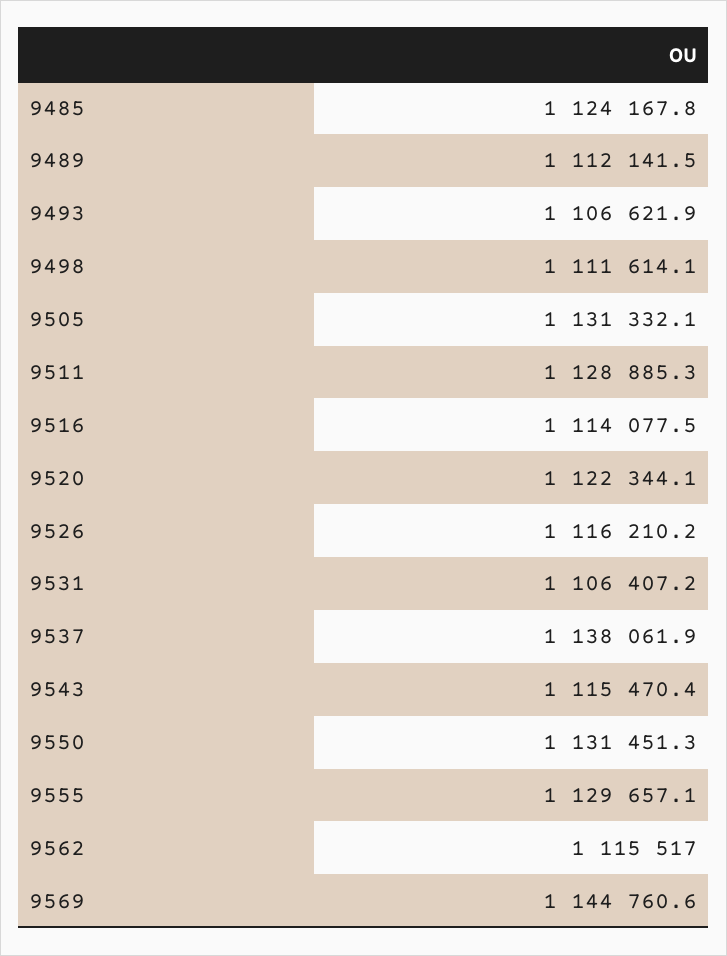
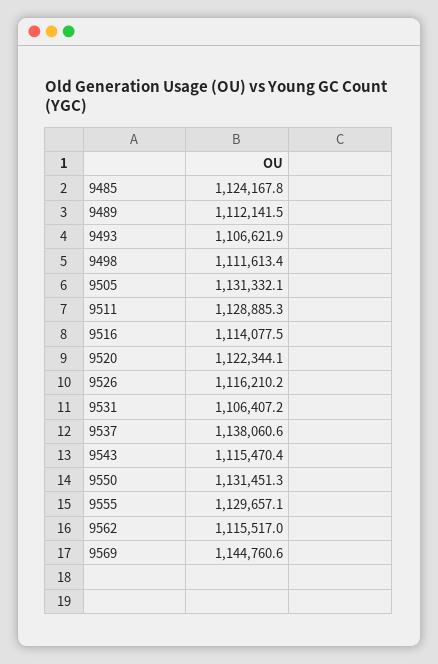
9498: 1111614.1 -> 1111613.4
9537: 1138061.9 -> 1138060.6

